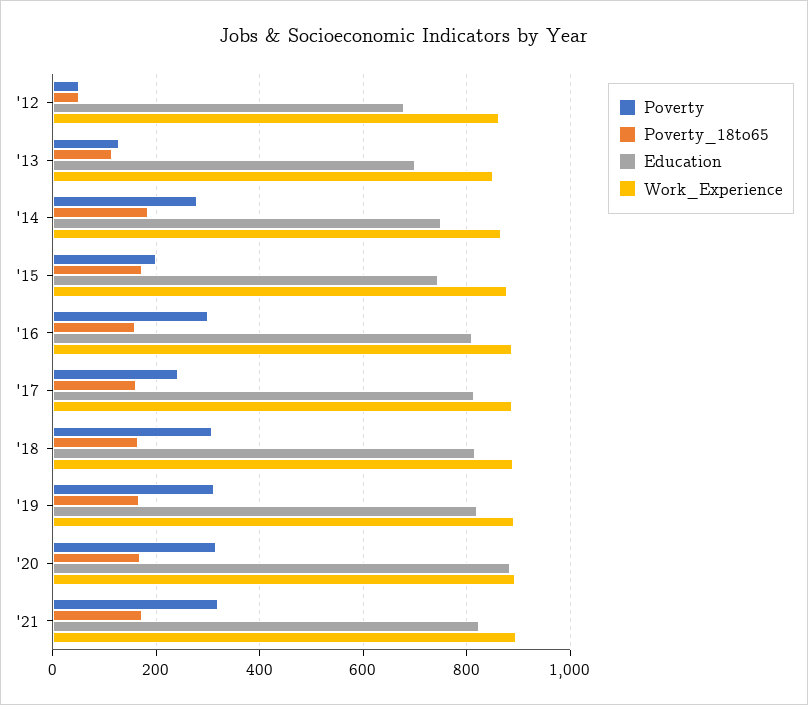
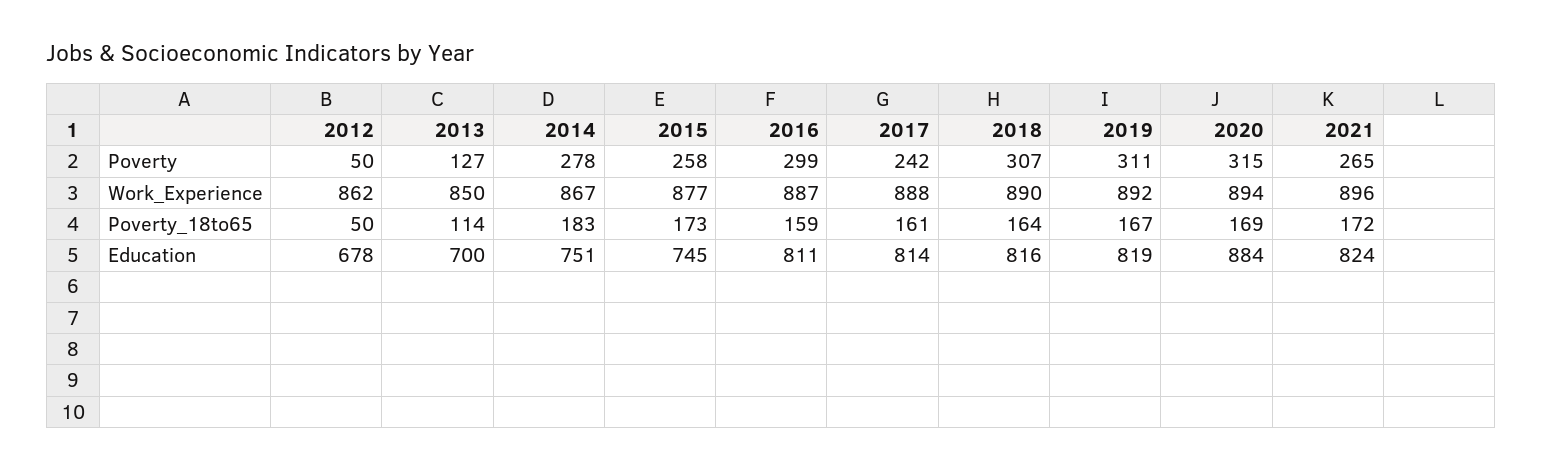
Poverty, '15: 200 -> 258
Poverty, '21: 320 -> 265

